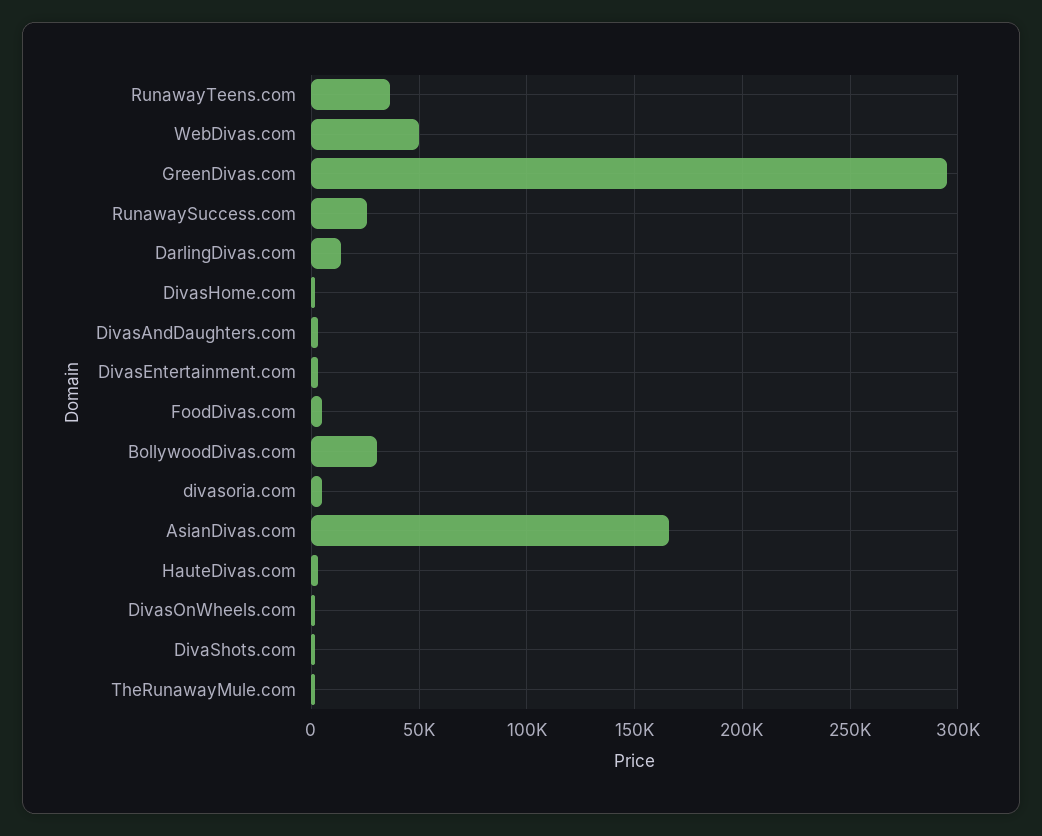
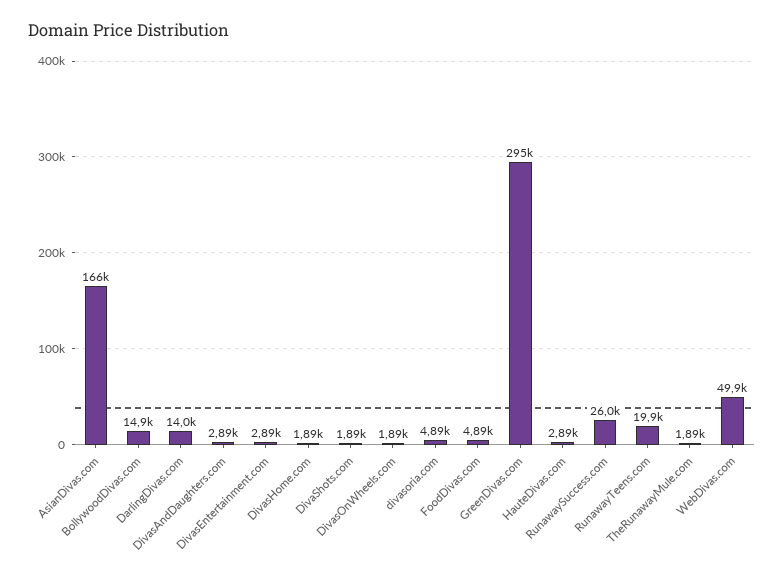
RunawayTeens.com: 35000 -> 19900
BollywoodDivas.com: 30000 -> 14900

